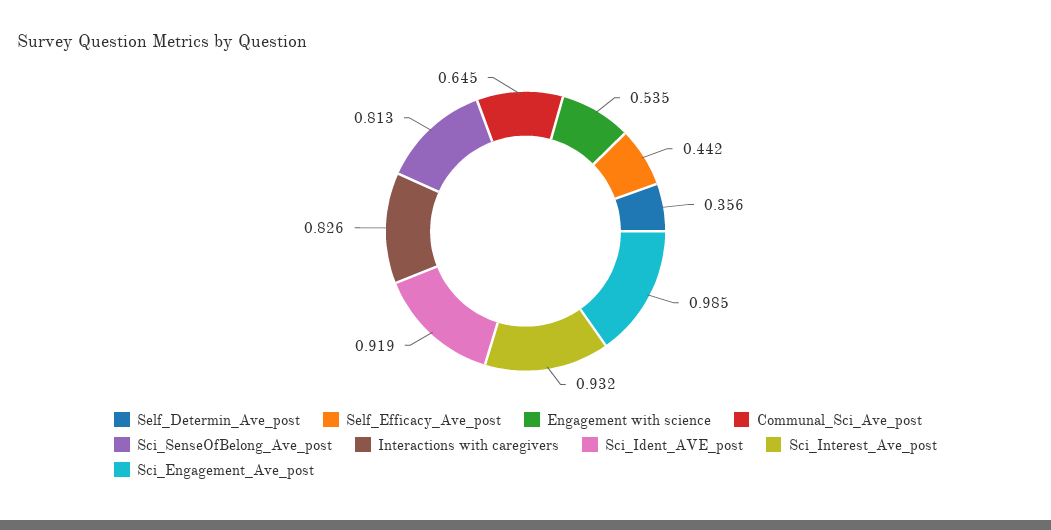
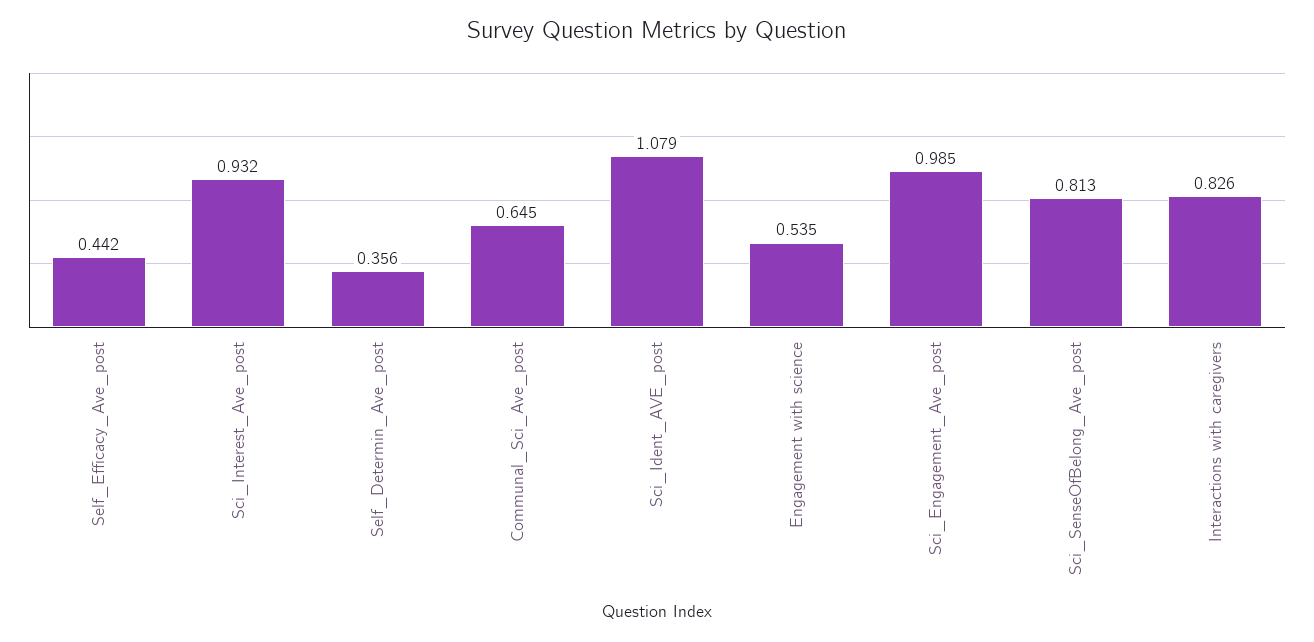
Sci_Ident_AVE_post: 0.919 -> 1.079

